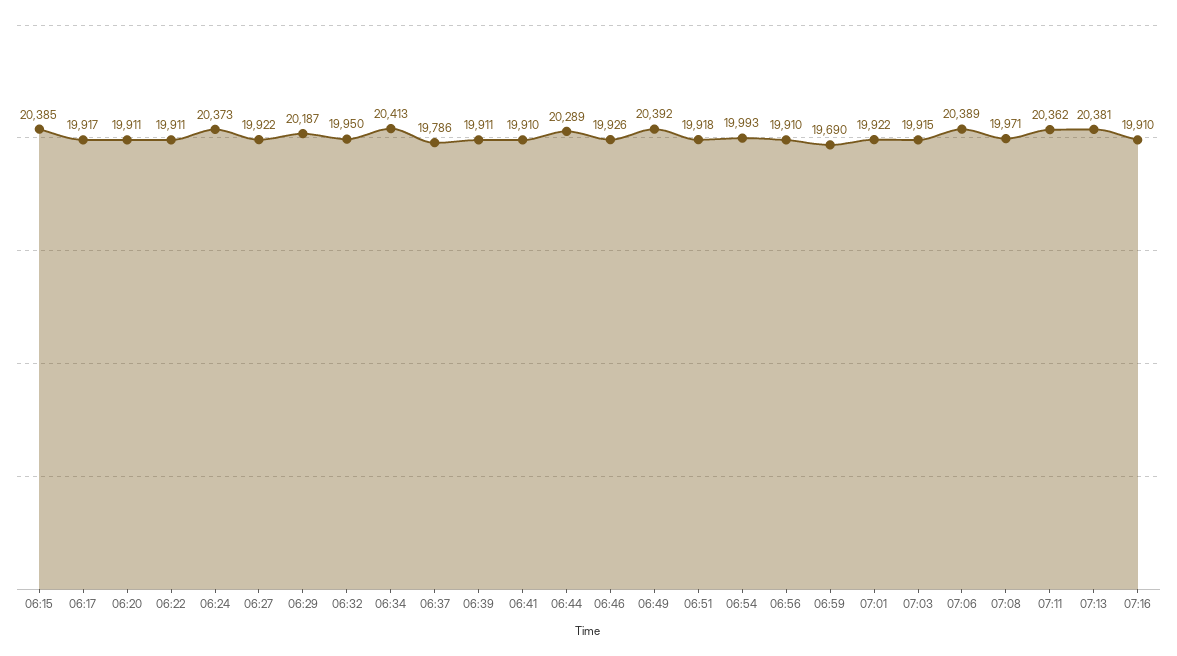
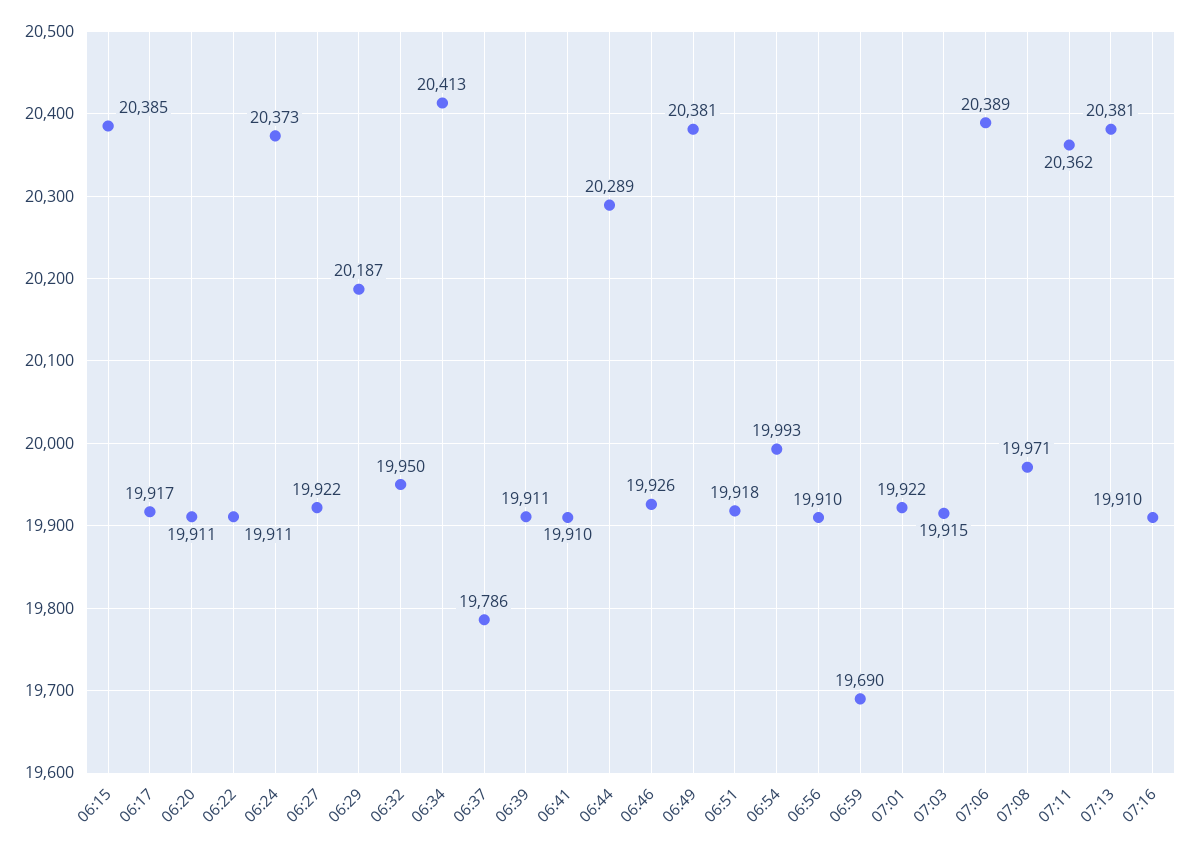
06:49: 20392 -> 20381

